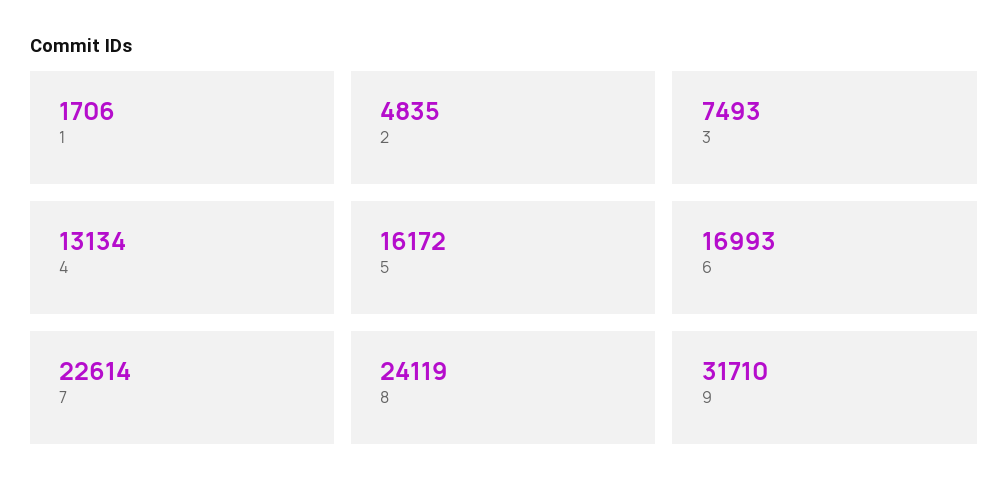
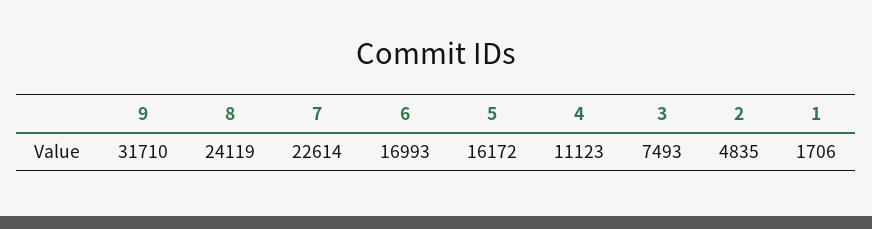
4: 13134 -> 11123

